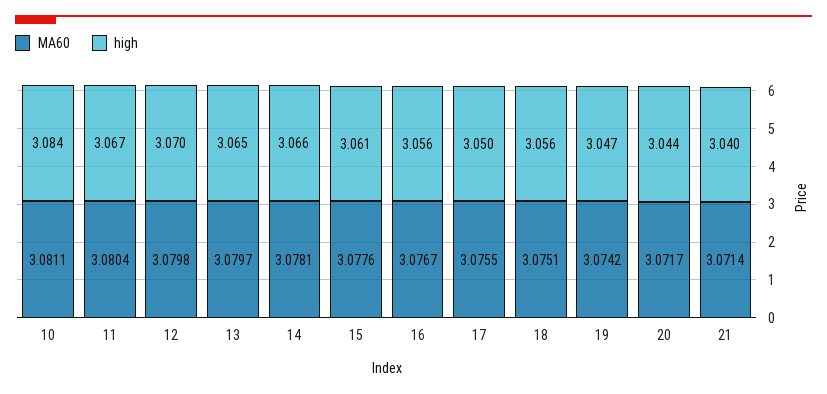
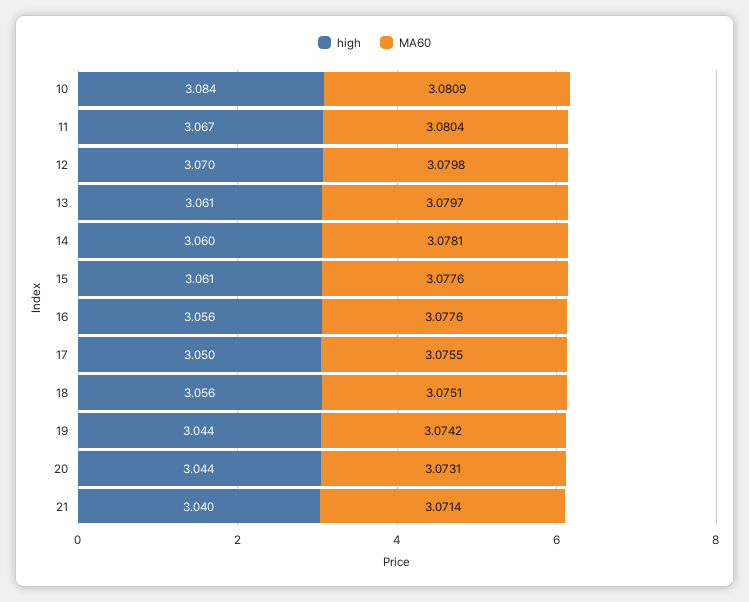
MA60, 10: 3.0811 -> 3.0809
high, 13: 3.065 -> 3.061
high, 14: 3.066 -> 3.06
MA60, 16: 3.0767 -> 3.0776
high, 19: 3.047 -> 3.044
MA60, 20: 3.0717 -> 3.0731

